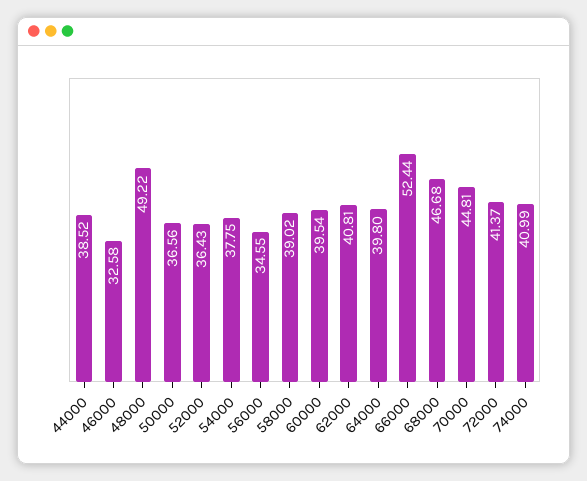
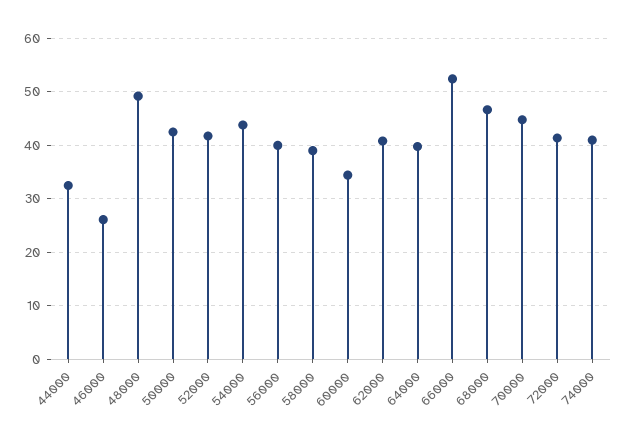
44000: 38.52 -> 32
46000: 32.58 -> 26
50000: 36.56 -> 42
52000: 36.43 -> 42
54000: 37.75 -> 44
56000: 34.55 -> 40
60000: 39.54 -> 34

